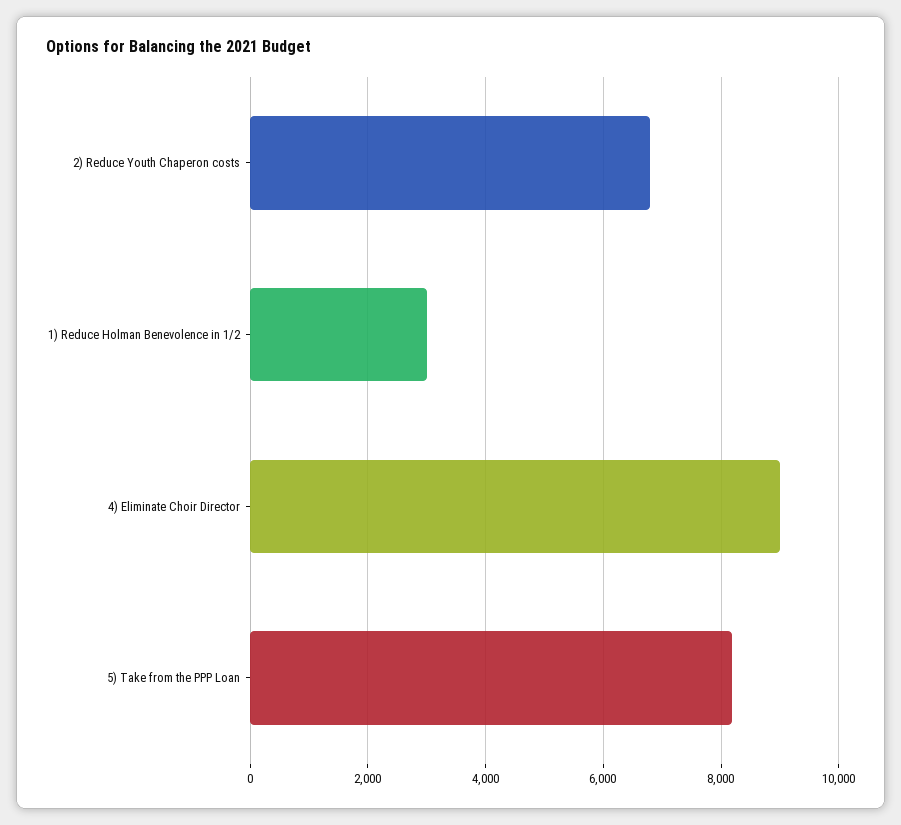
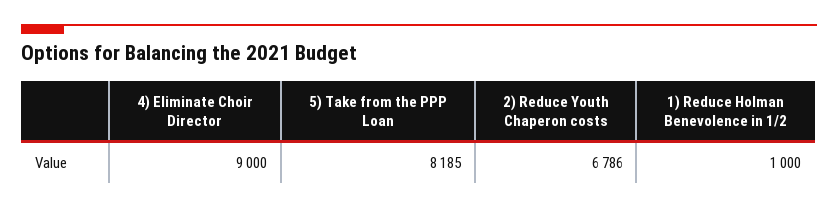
1) Reduce Holman Benevolence in 1/2: 3000 -> 1000

